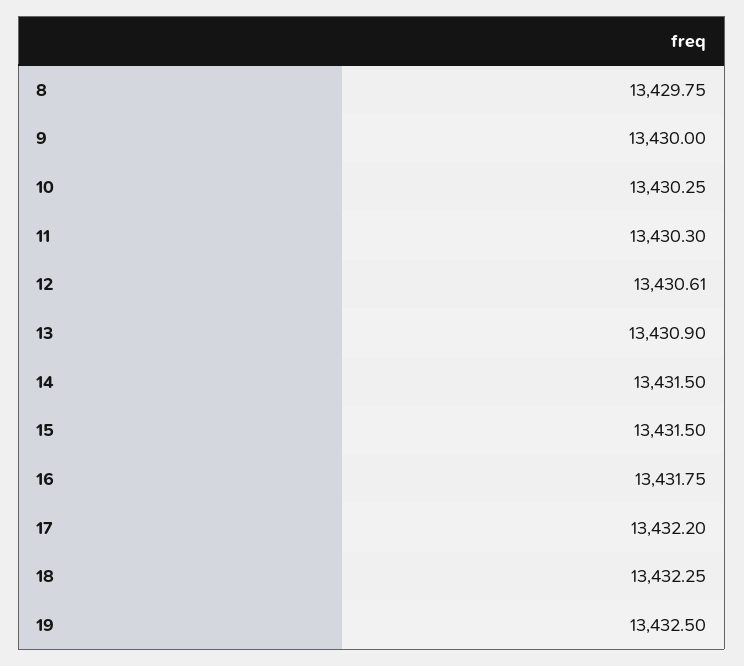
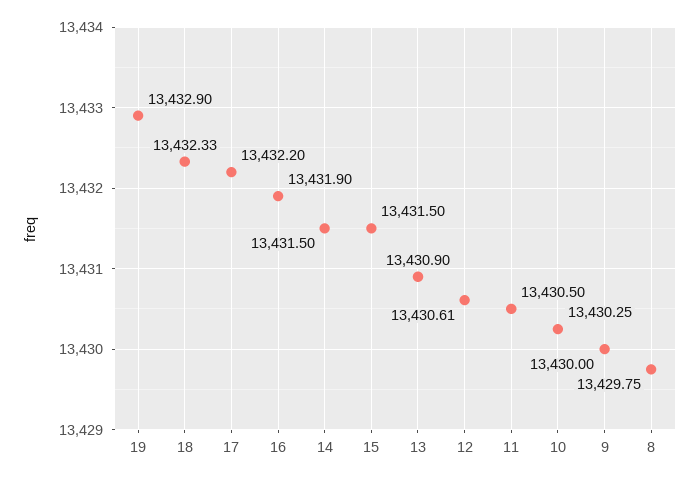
11: 13430.3 -> 13430.5
16: 13431.75 -> 13431.9
18: 13432.25 -> 13432.33
19: 13432.5 -> 13432.9

